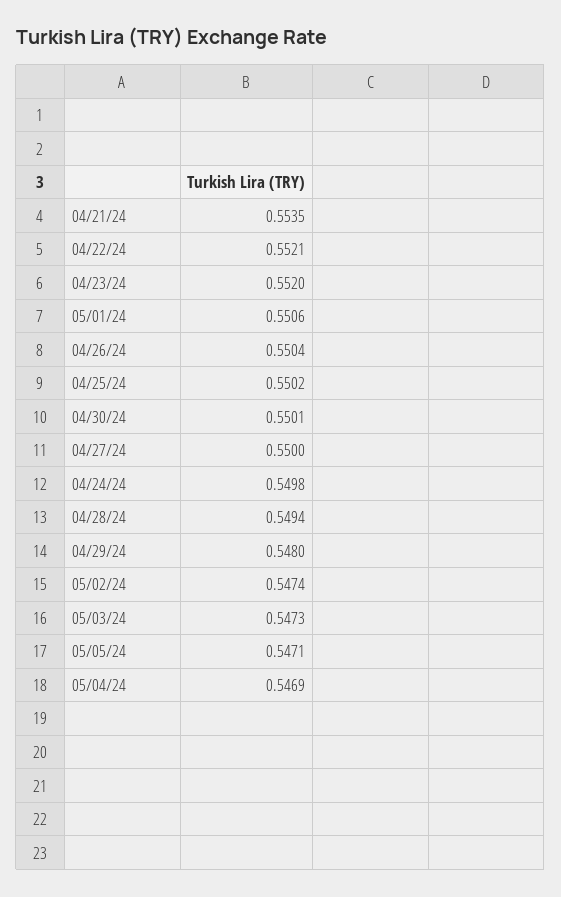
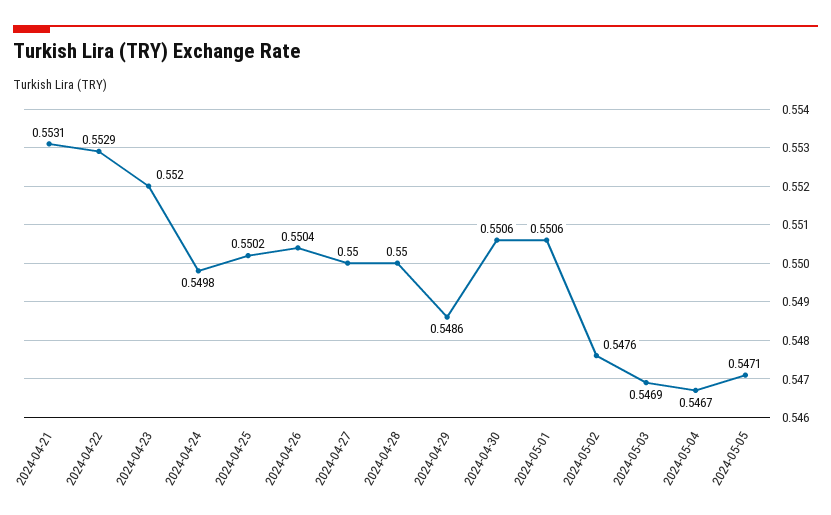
04/21/24: 0.5535 -> 0.5531
04/22/24: 0.5521 -> 0.5529
04/30/24: 0.5501 -> 0.5506
04/28/24: 0.5494 -> 0.55
04/29/24: 0.548 -> 0.5486
05/02/24: 0.5474 -> 0.5476
05/03/24: 0.5473 -> 0.5469
05/04/24: 0.5469 -> 0.5467

